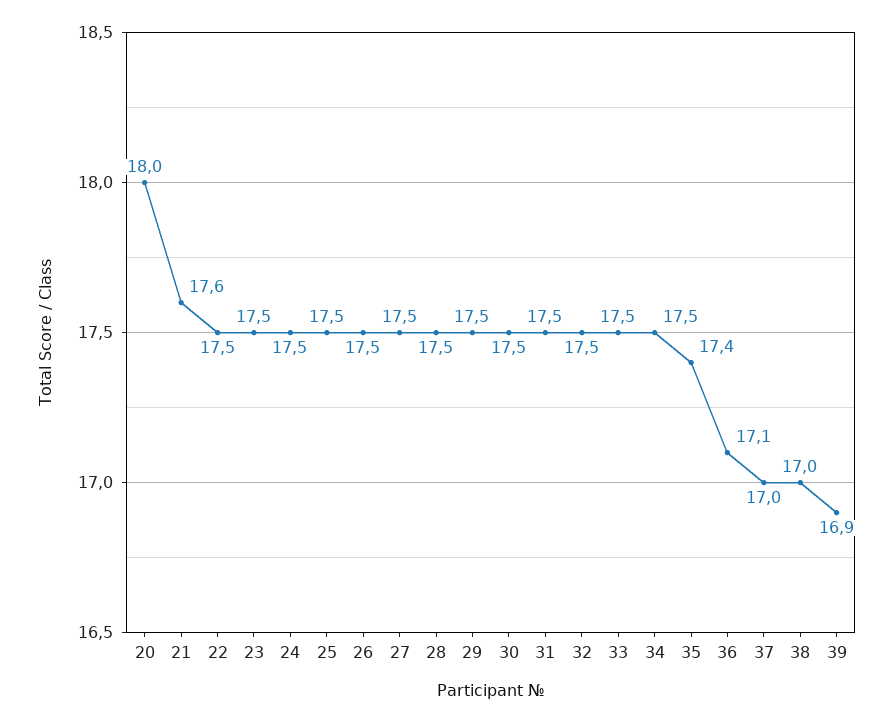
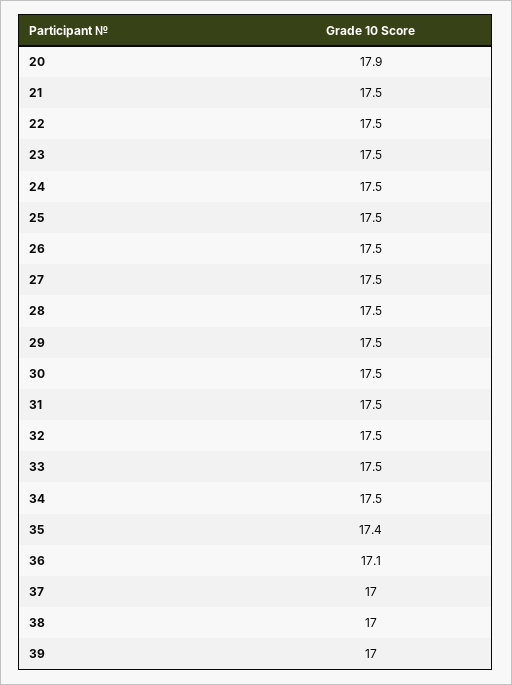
20: 18 -> 17.9
21: 17.6 -> 17.5
39: 16.9 -> 17

